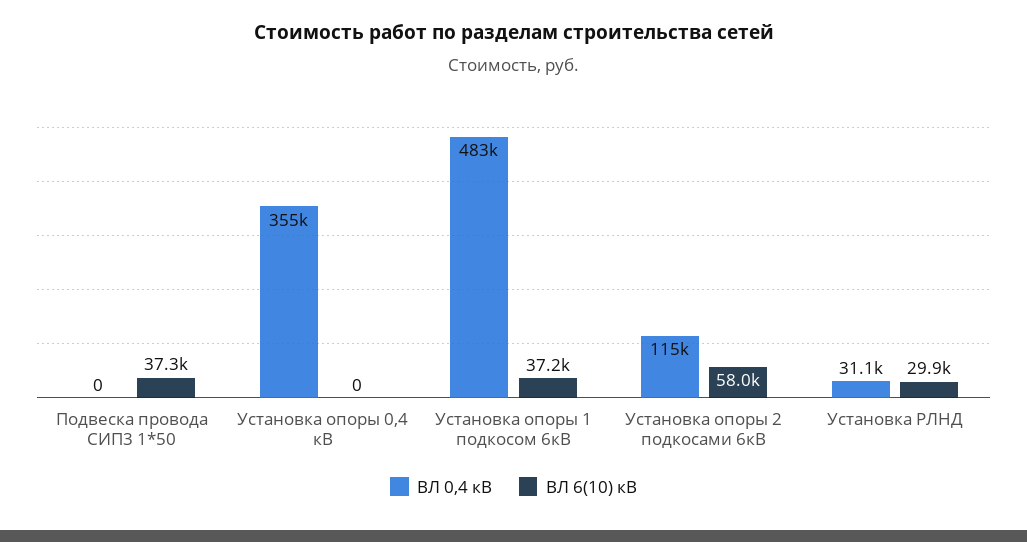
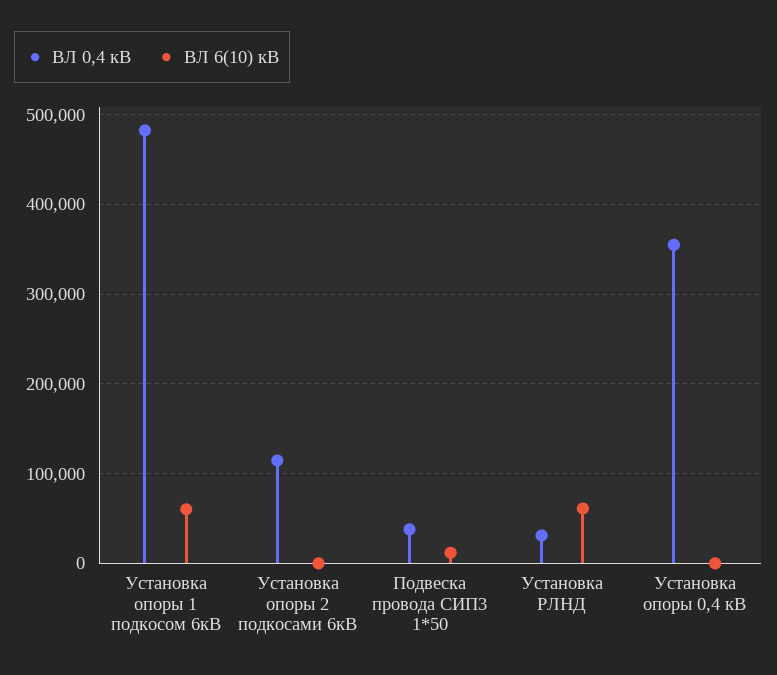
ВЛ 0,4 кВ, Подвеска провода СИП3 1*50: 0 -> 40000
ВЛ 6(10) кВ, Подвеска провода СИП3 1*50: 37300 -> 10000
ВЛ 6(10) кВ, Установка опоры 1 подкосом 6кВ: 37200 -> 60000
ВЛ 6(10) кВ, Установка опоры 2 подкосами 6кВ: 58000 -> 0
ВЛ 6(10) кВ, Установка РЛНД: 29900 -> 60000

